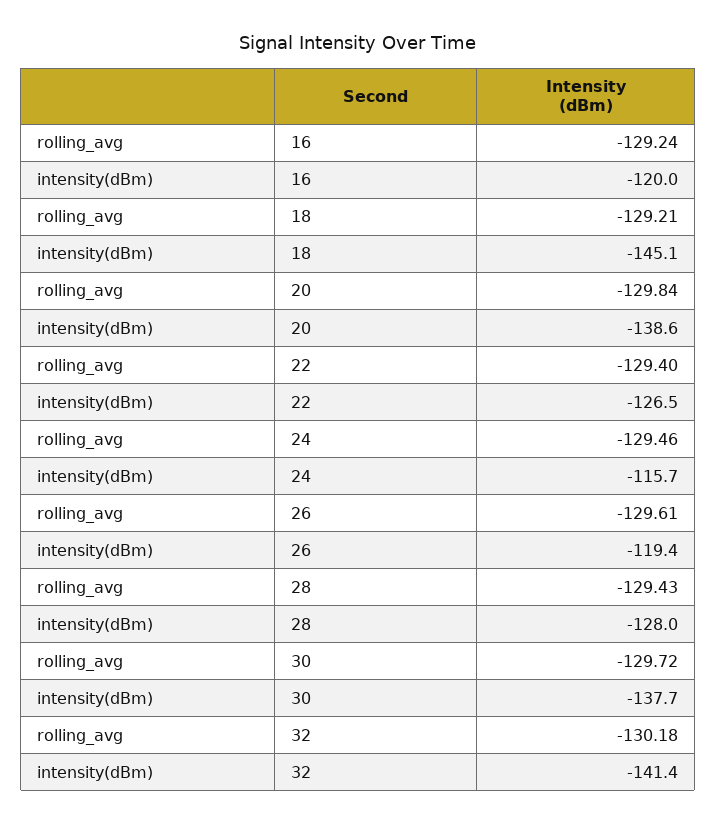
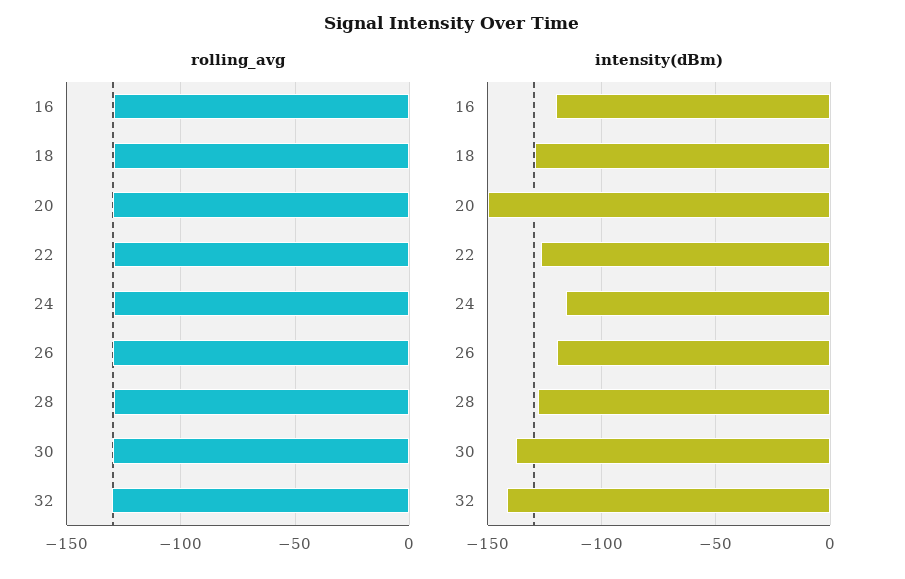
intensity(dBm), 18: -145.1 -> -130
intensity(dBm), 20: -138.6 -> -150

